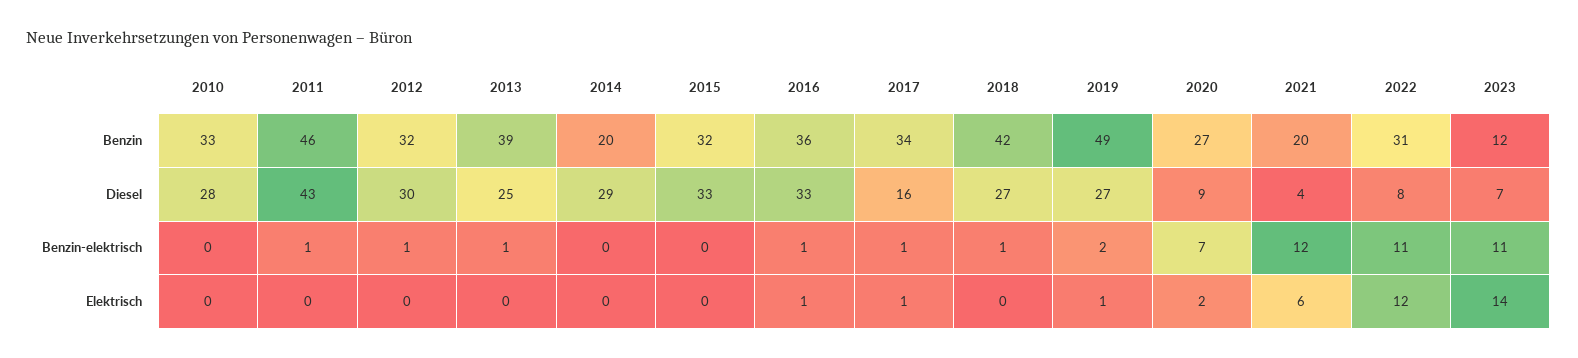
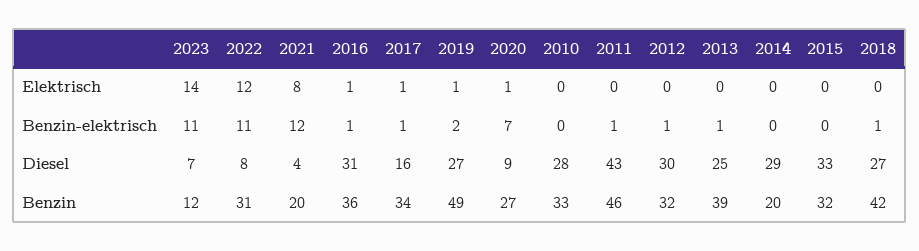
2016, Diesel: 33 -> 31
2020, Elektrisch: 2 -> 1
2021, Elektrisch: 6 -> 8

